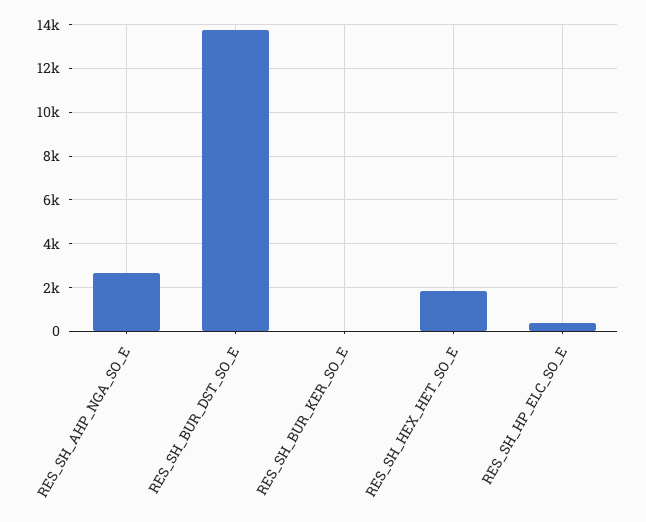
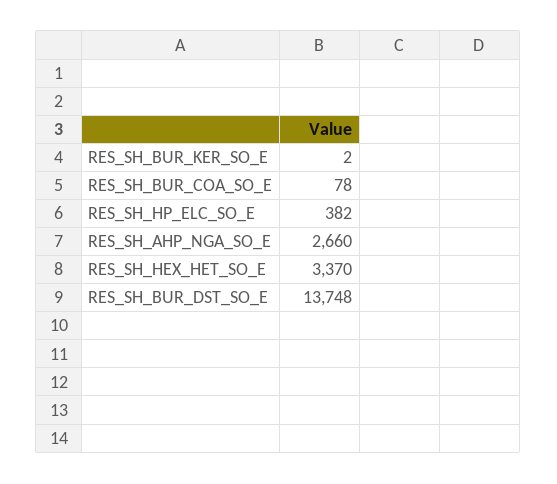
RES_SH_HEX_HET_SO_E: 2000 -> 3370
RES_SH_BUR_COA_SO_E: none -> 78

